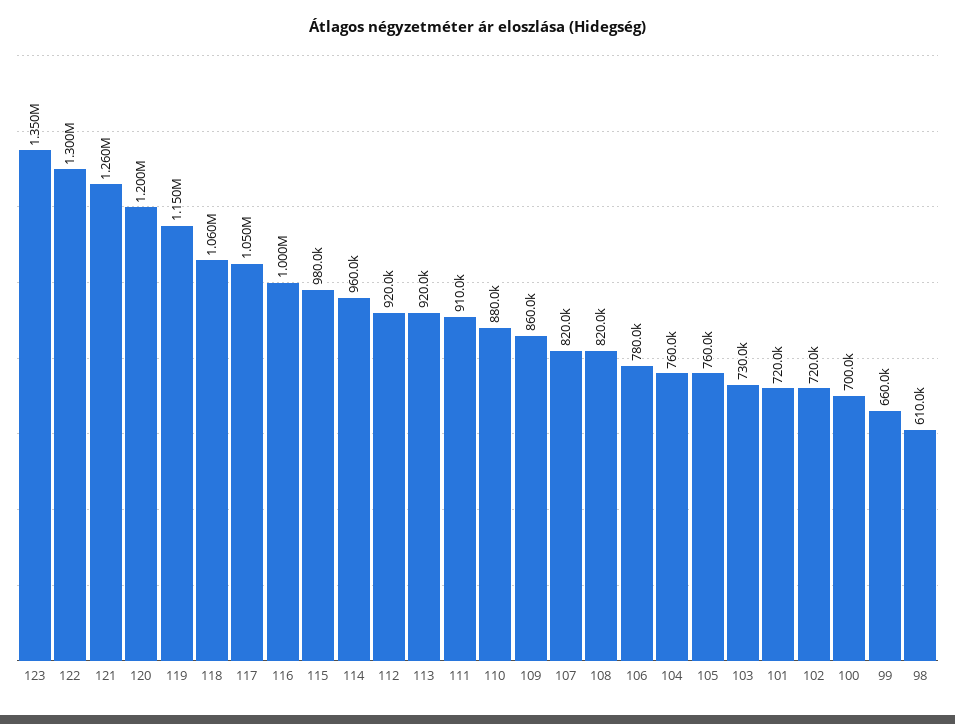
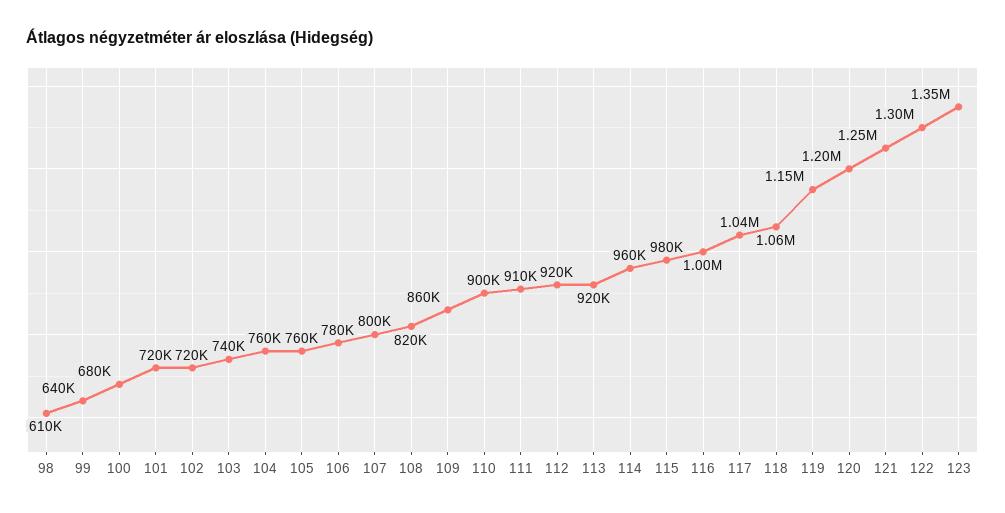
121: 1260000 -> 1250000
117: 1050000 -> 1040000
110: 880000 -> 900000
107: 820000 -> 800000
103: 730000 -> 740000
100: 700000 -> 680000
99: 660000 -> 640000

